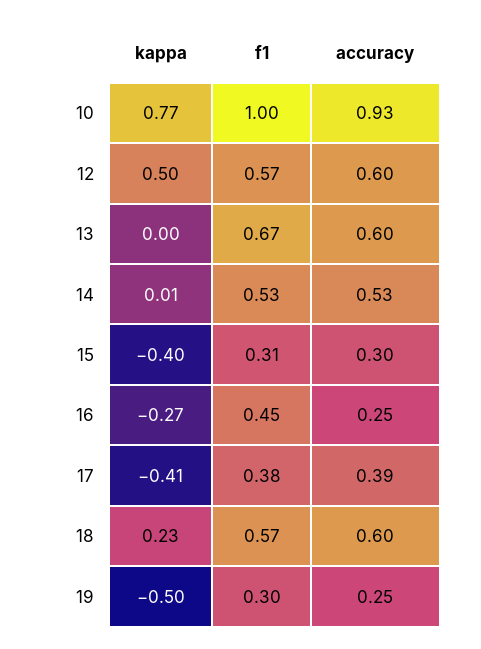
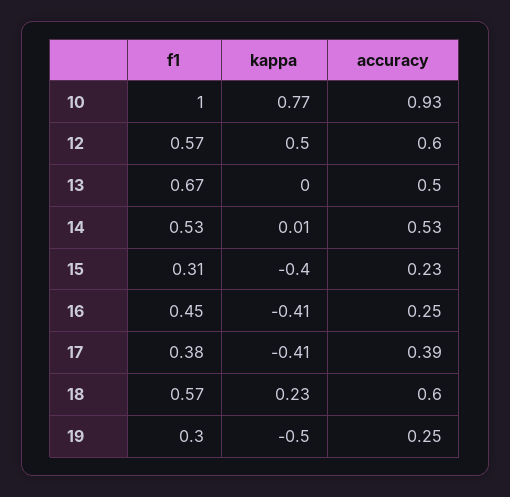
accuracy, 13: 0.6 -> 0.5
accuracy, 15: 0.3 -> 0.23
kappa, 16: -0.27 -> -0.41

